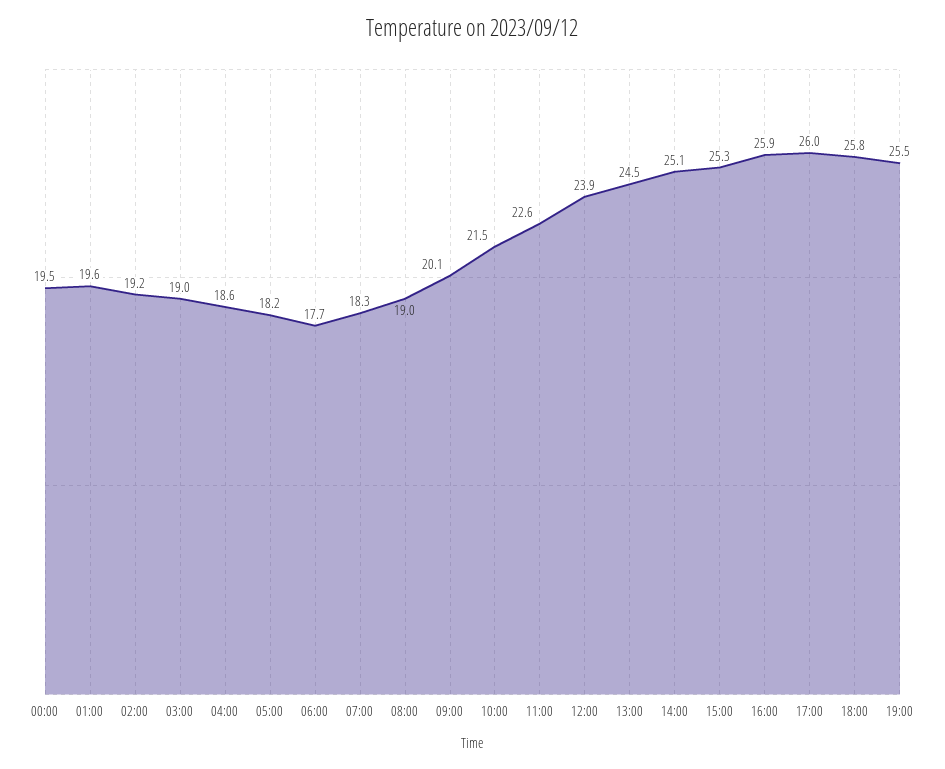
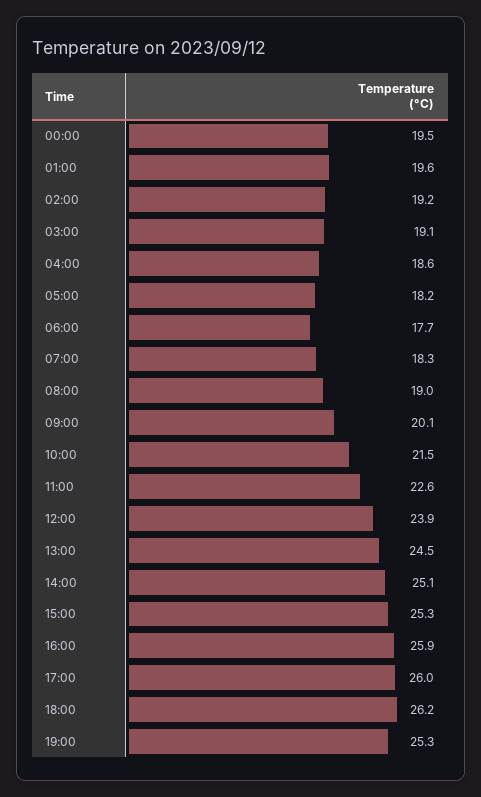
03:00: 19 -> 19.1
18:00: 25.8 -> 26.2
19:00: 25.5 -> 25.3

